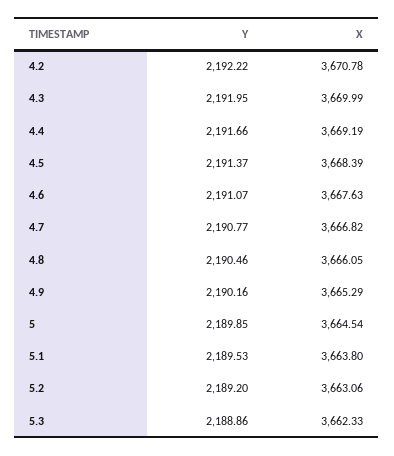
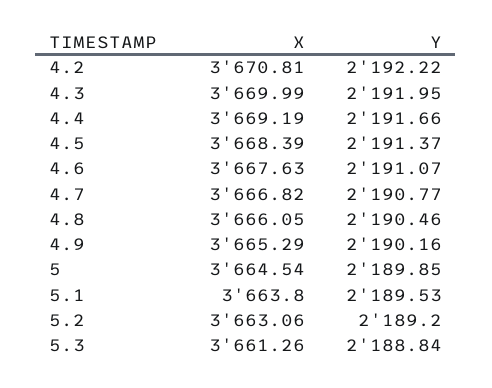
X, 4.2: 3670.78 -> 3670.81
Y, 5.3: 2188.86 -> 2188.84
X, 5.3: 3662.33 -> 3661.26

